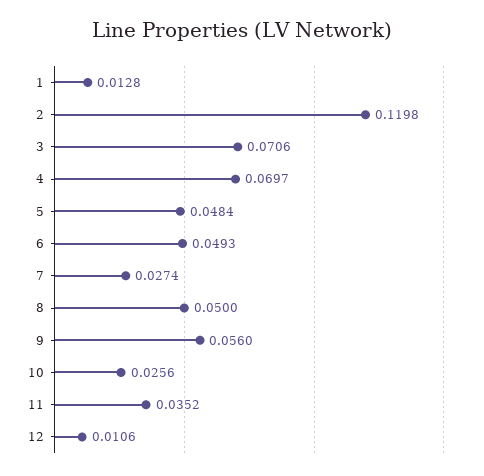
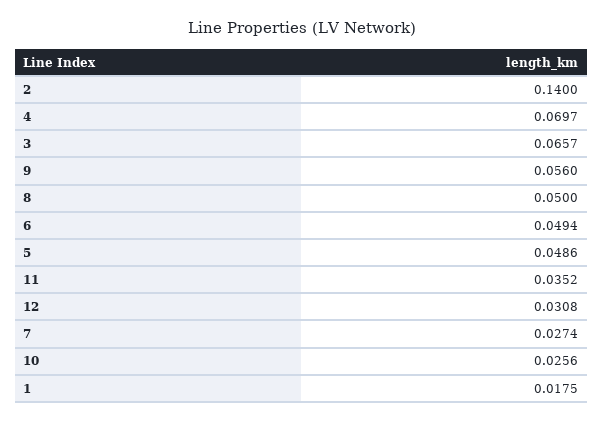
1: 0.0128 -> 0.0175
2: 0.1198 -> 0.14
3: 0.0706 -> 0.0657
5: 0.0484 -> 0.0486
6: 0.0493 -> 0.0494
12: 0.0106 -> 0.0308

